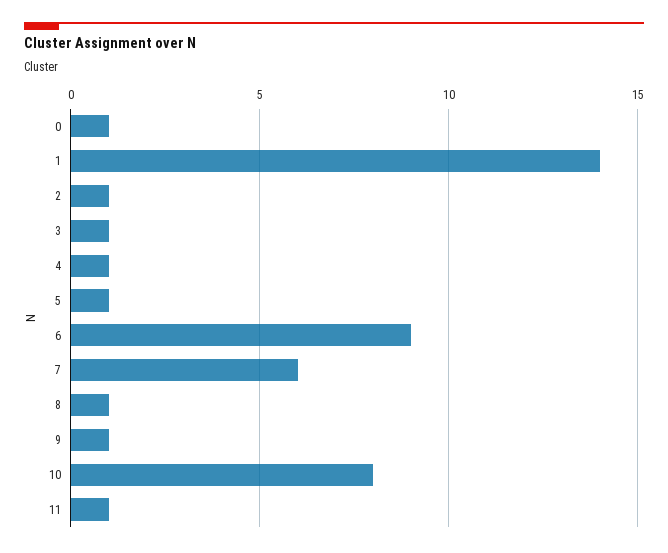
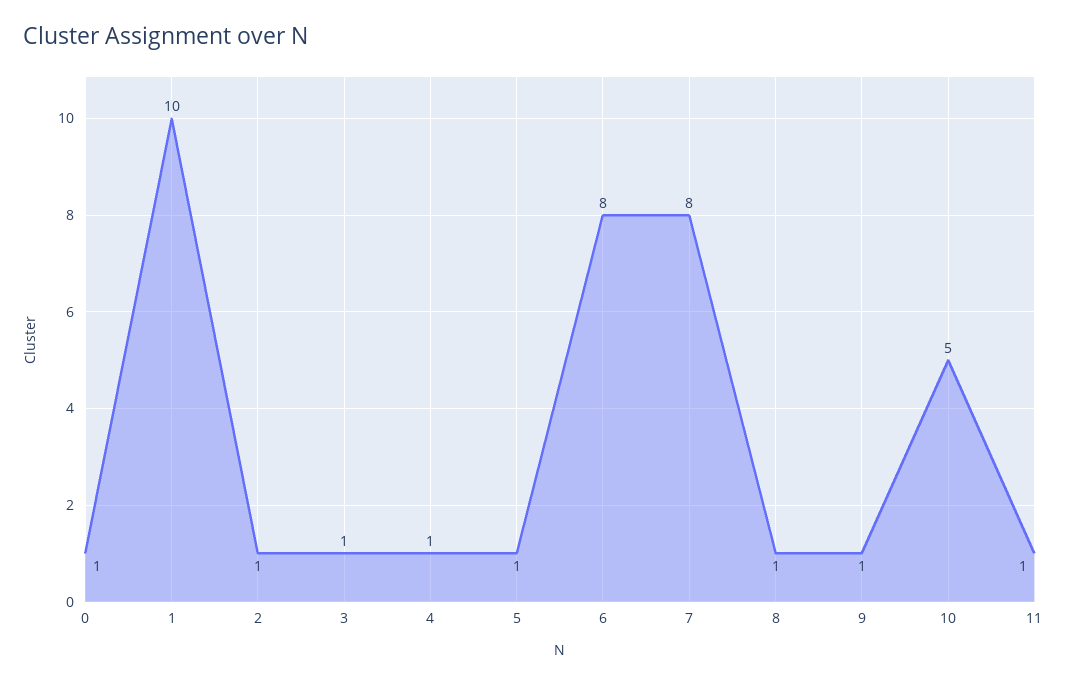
1: 14 -> 10
6: 9 -> 8
7: 6 -> 8
10: 8 -> 5

